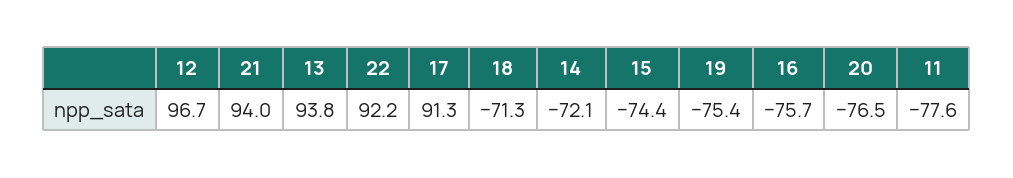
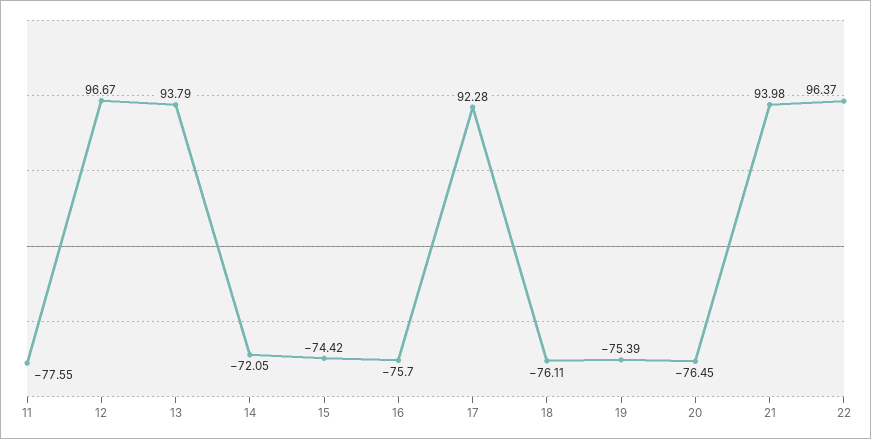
22: 92.2 -> 96.37
17: 91.3 -> 92.28
18: -71.3 -> -76.11

